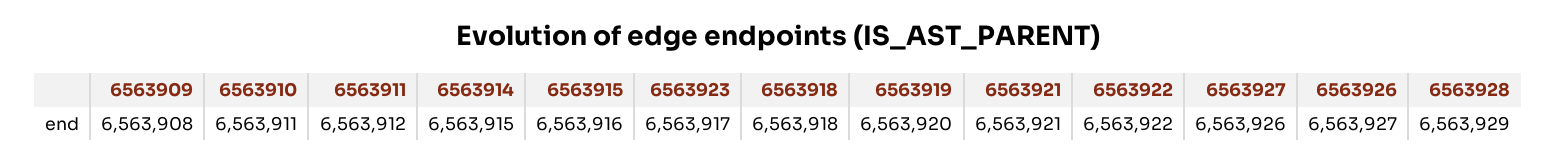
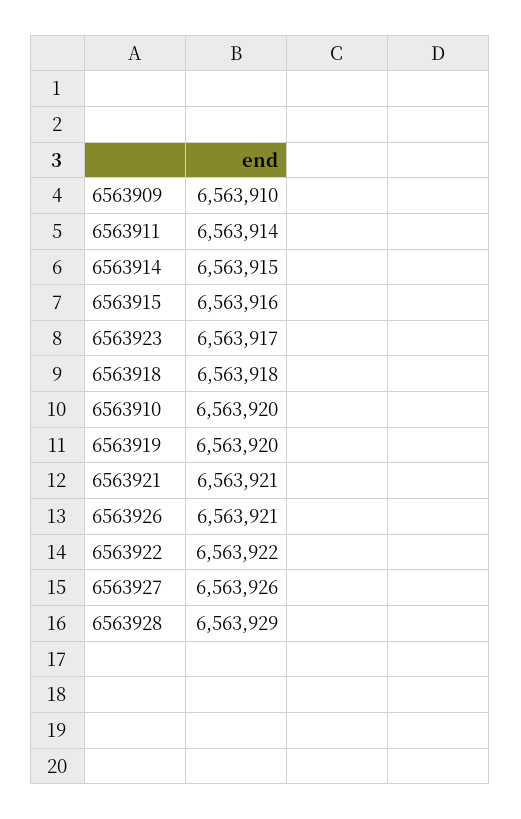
6563909: 6563908 -> 6563910
6563910: 6563911 -> 6563920
6563911: 6563912 -> 6563914
6563926: 6563927 -> 6563921

